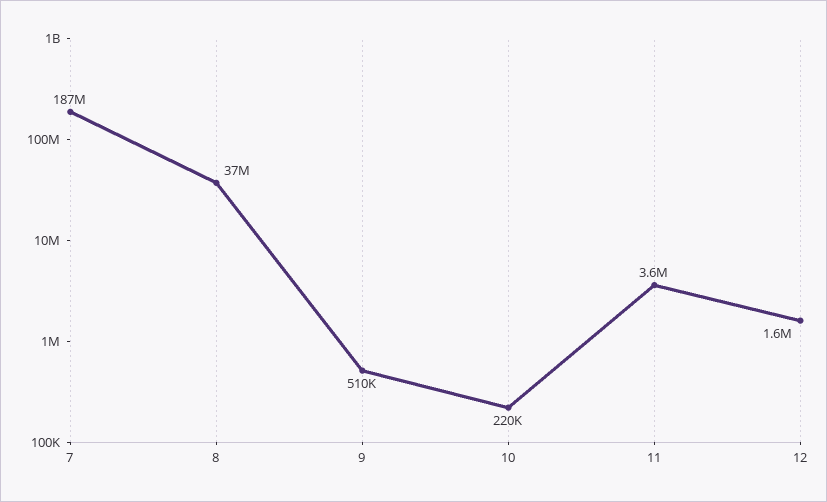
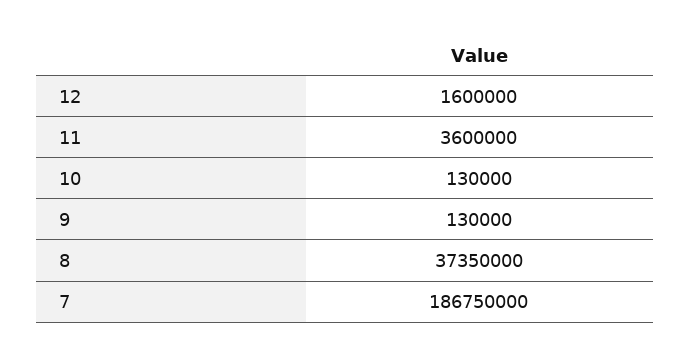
9: 510000 -> 130000
10: 220000 -> 130000

